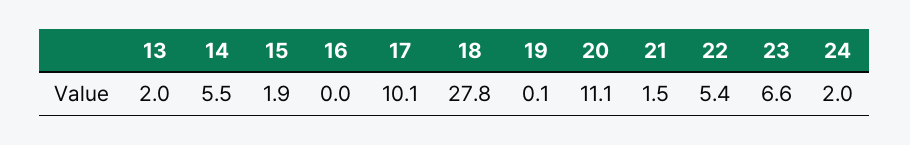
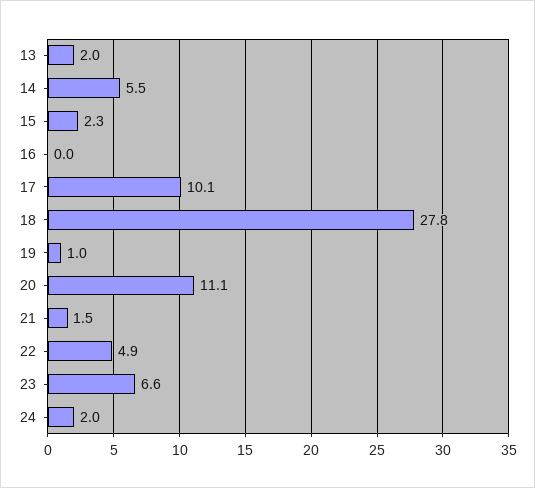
15: 1.9 -> 2.3
19: 0.1 -> 1
22: 5.4 -> 4.9

